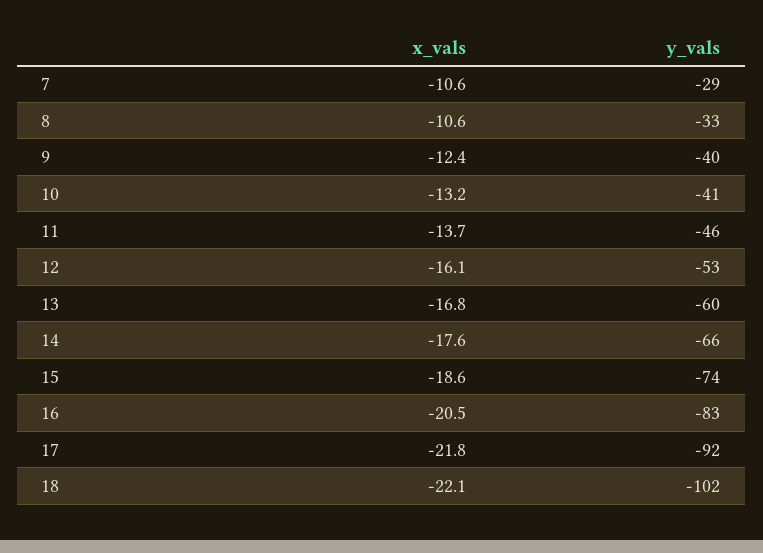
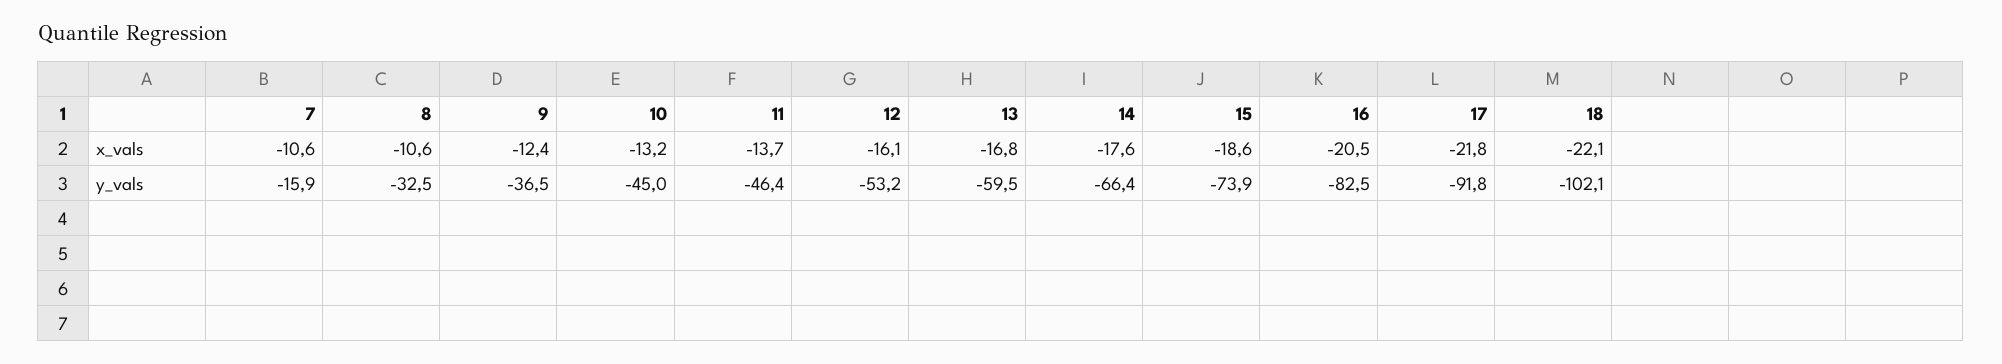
y_vals, 7: -29 -> -15.9
y_vals, 9: -40 -> -36.5
y_vals, 10: -41 -> -45

